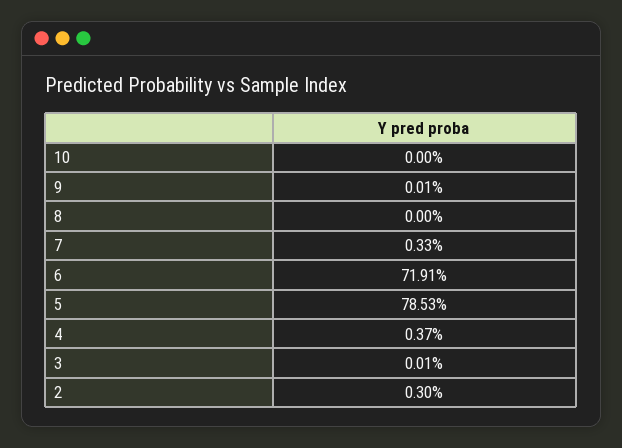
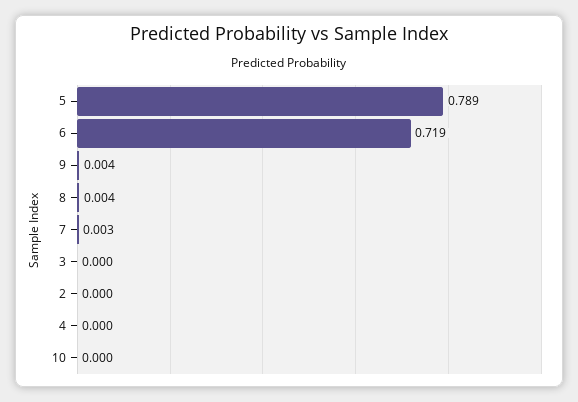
9: 0.0001 -> 0.004
8: 0 -> 0.004
5: 0.7853 -> 0.789
4: 0.0037 -> 0
2: 0.003 -> 0

